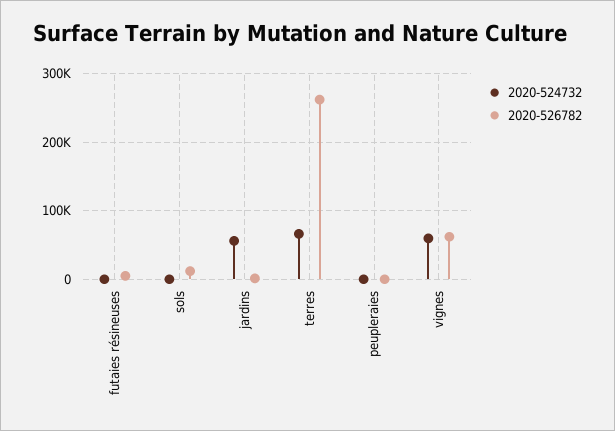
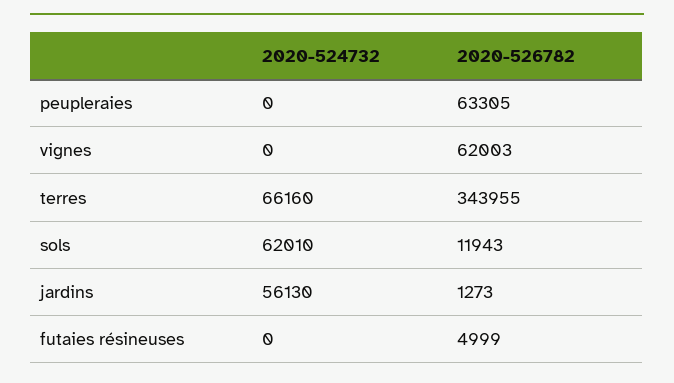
2020-524732, sols: 0 -> 62010
2020-526782, terres: 260000 -> 343955
2020-526782, peupleraies: 0 -> 63305
2020-524732, vignes: 60000 -> 0

